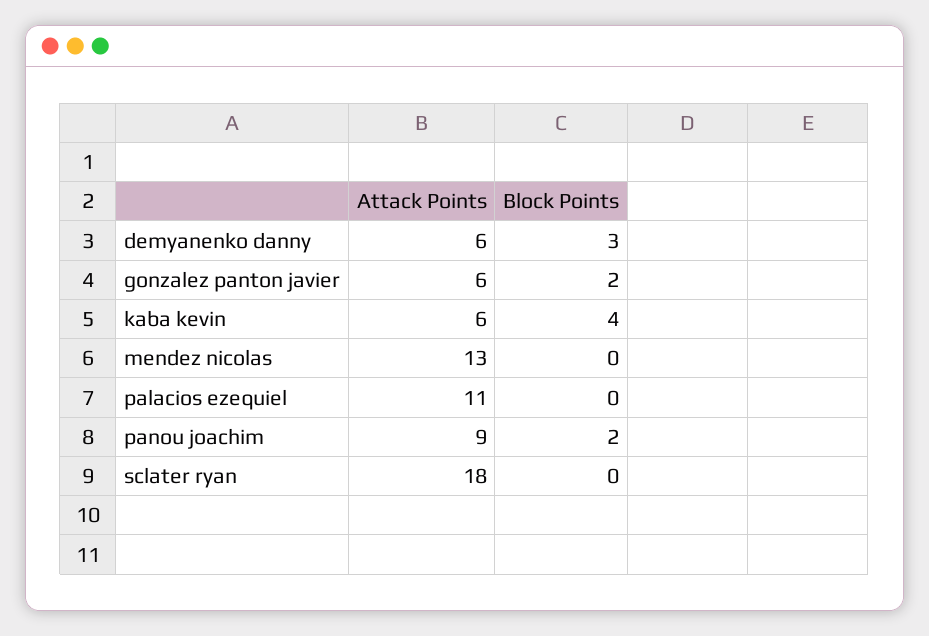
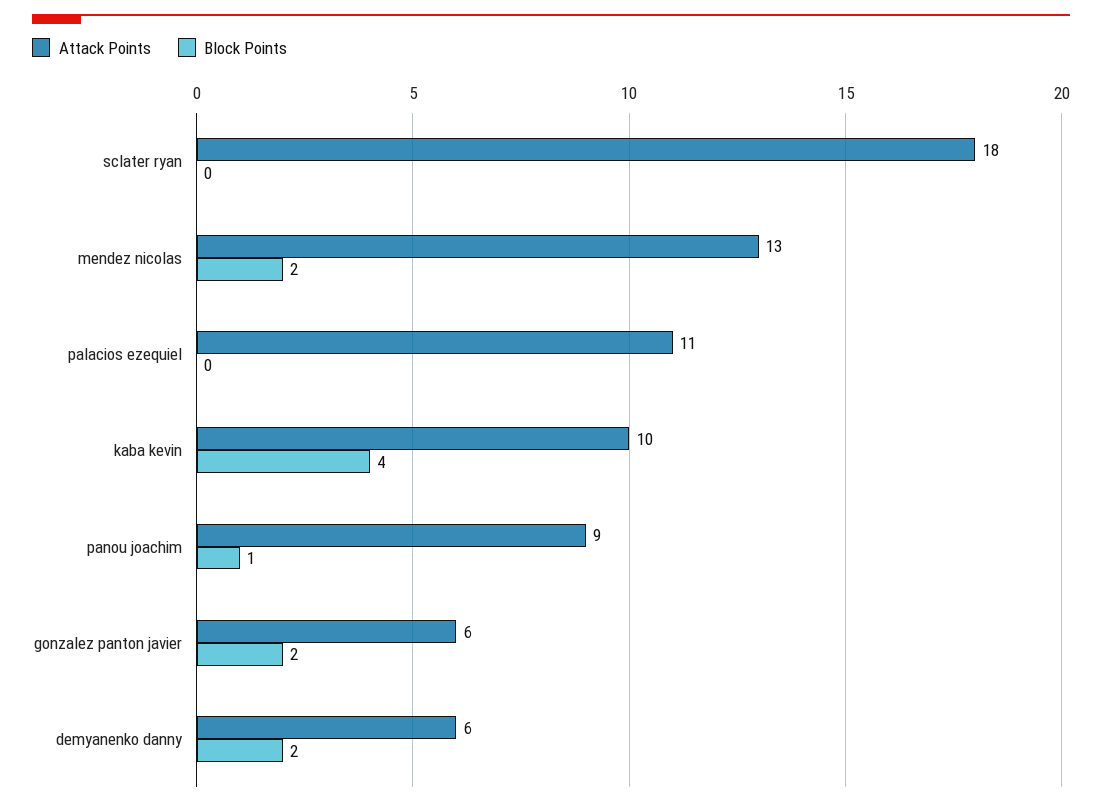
Block Points, demyanenko danny: 3 -> 2
Attack Points, kaba kevin: 6 -> 10
Block Points, mendez nicolas: 0 -> 2
Block Points, panou joachim: 2 -> 1

